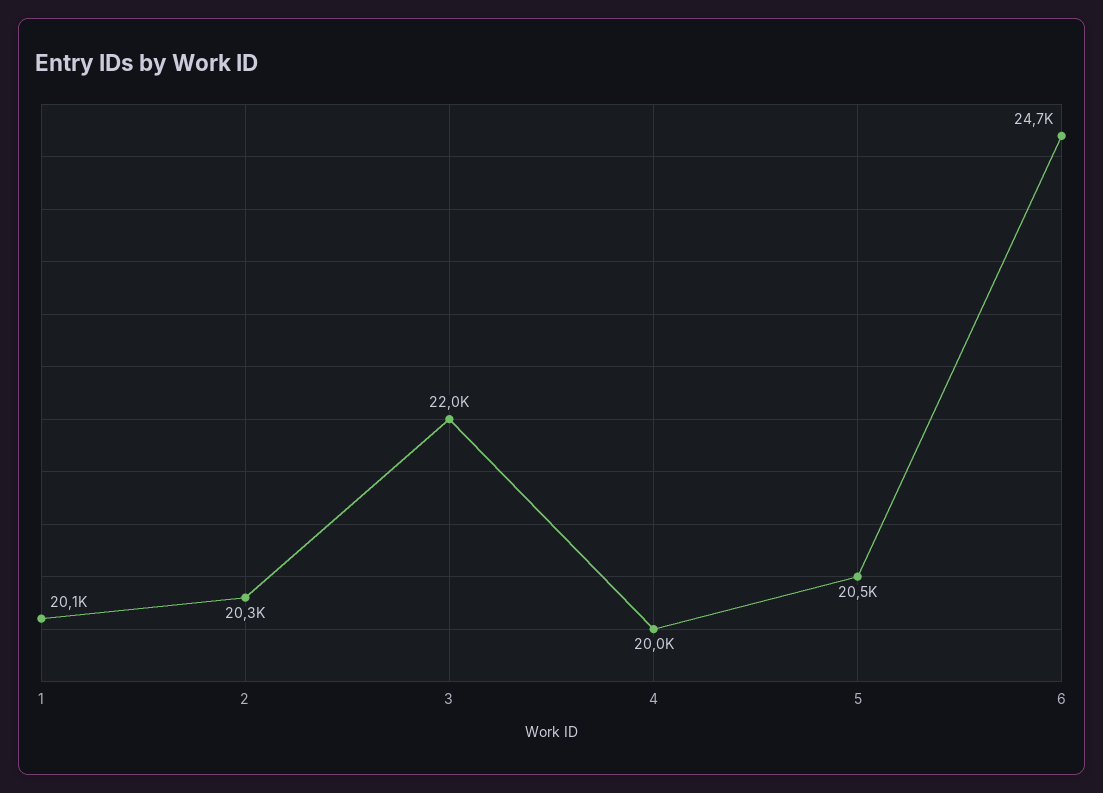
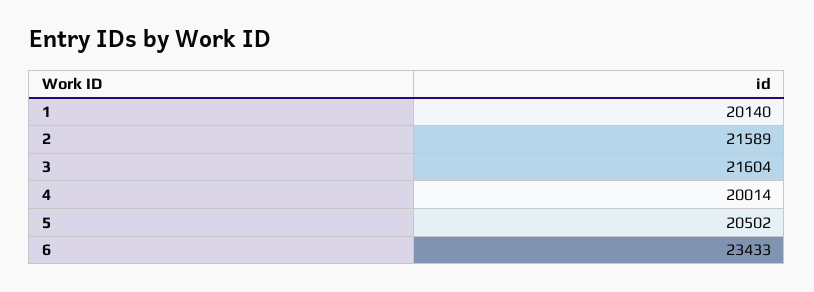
2: 20300 -> 21589
3: 22000 -> 21604
6: 24700 -> 23433

